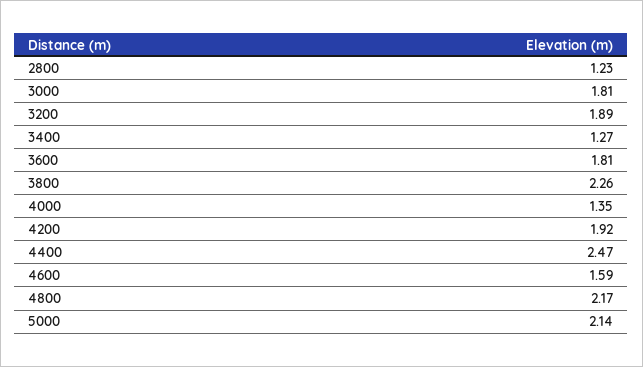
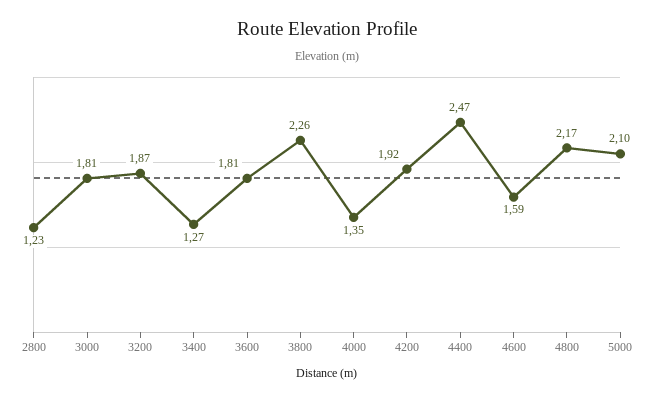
3200: 1.89 -> 1.87
5000: 2.14 -> 2.1

